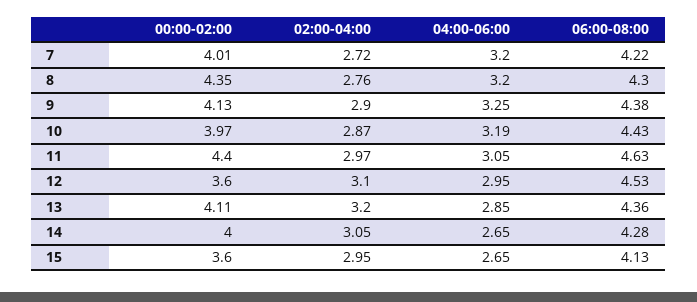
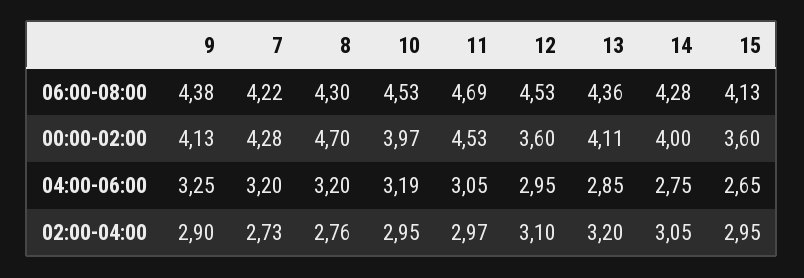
00:00-02:00, 7: 4.01 -> 4.28
02:00-04:00, 7: 2.72 -> 2.73
00:00-02:00, 8: 4.35 -> 4.7
02:00-04:00, 10: 2.87 -> 2.95
06:00-08:00, 10: 4.43 -> 4.53
00:00-02:00, 11: 4.4 -> 4.53
06:00-08:00, 11: 4.63 -> 4.69
04:00-06:00, 14: 2.65 -> 2.75

